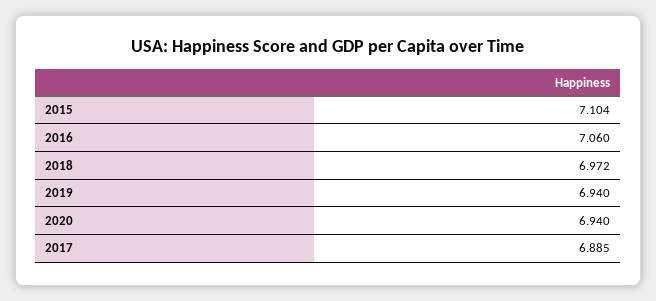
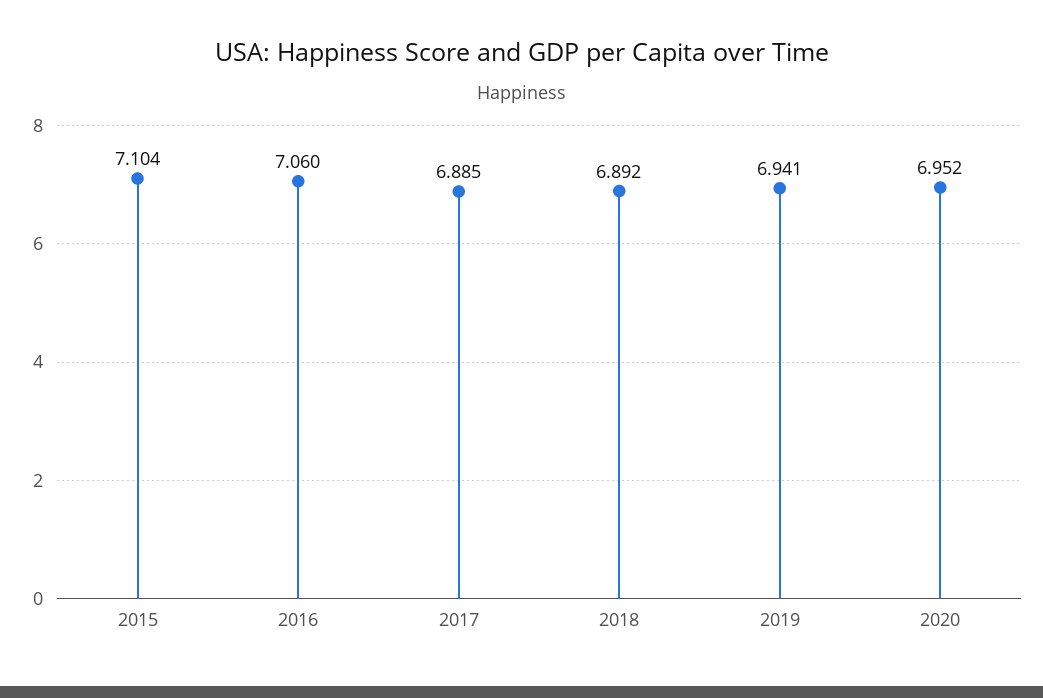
2018: 6.972 -> 6.892
2019: 6.94 -> 6.941
2020: 6.94 -> 6.952

